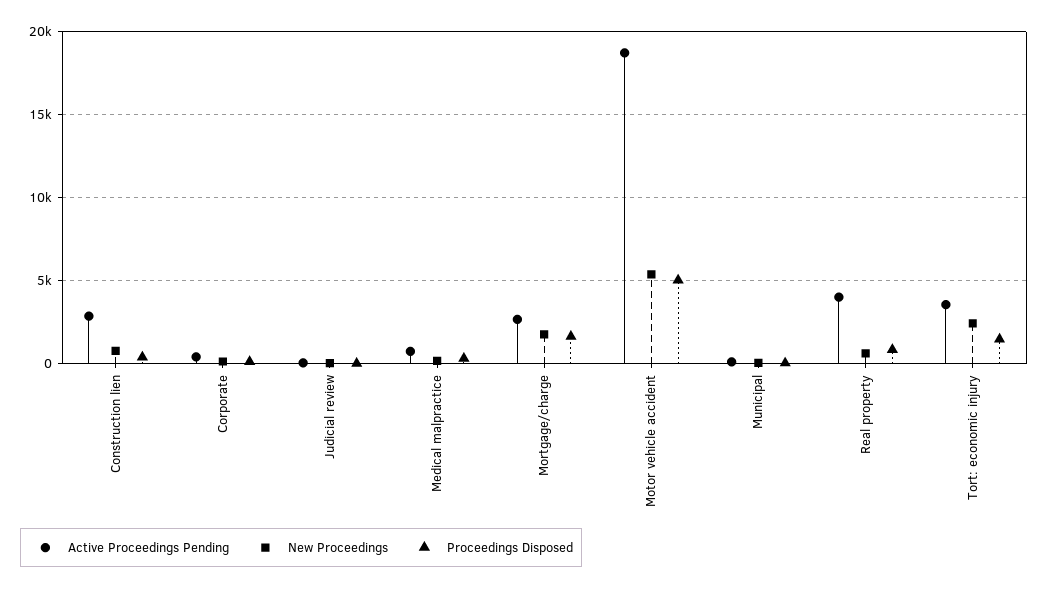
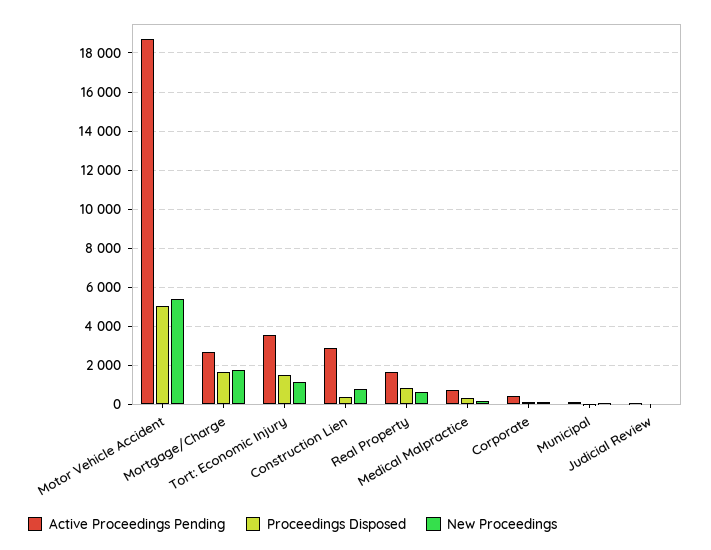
Active Proceedings Pending, Real property: 4000 -> 1500
New Proceedings, Tort: economic injury: 2500 -> 1000

